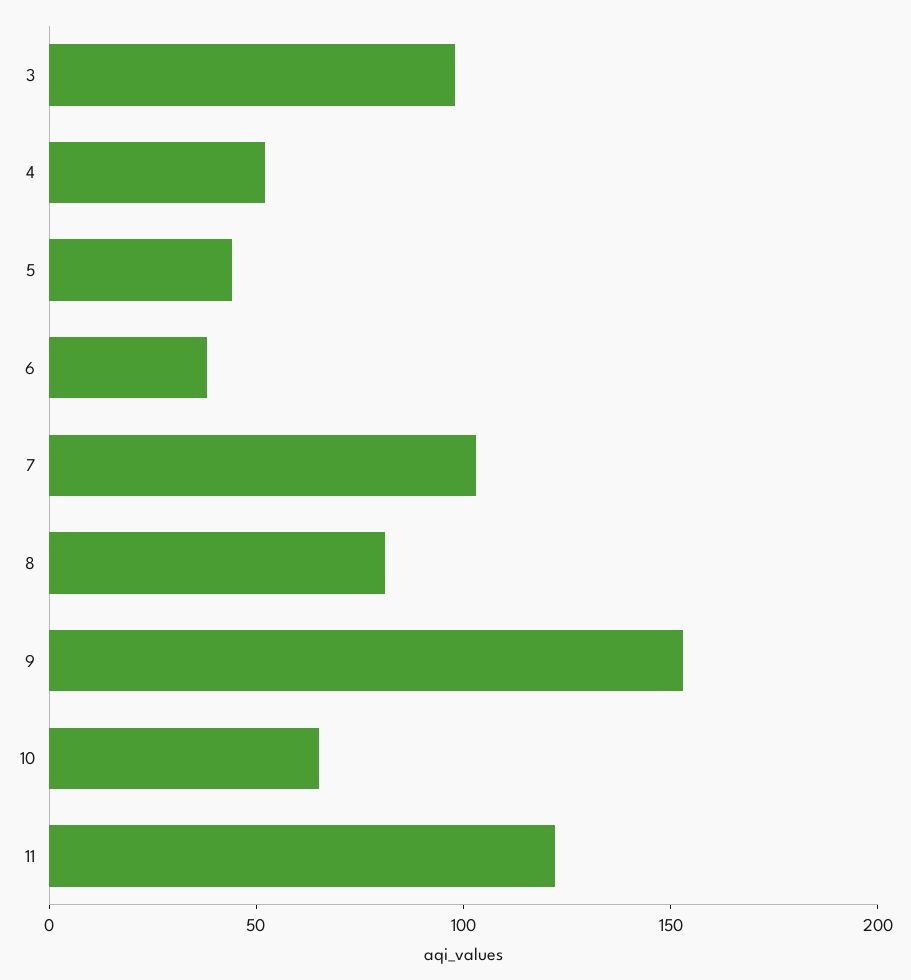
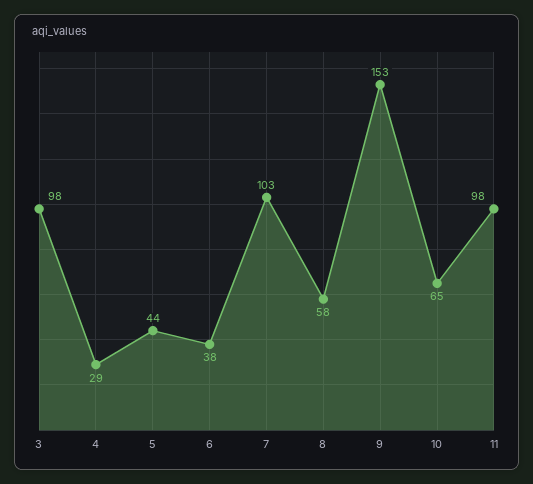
4: 50 -> 29
8: 80 -> 58
11: 120 -> 98

